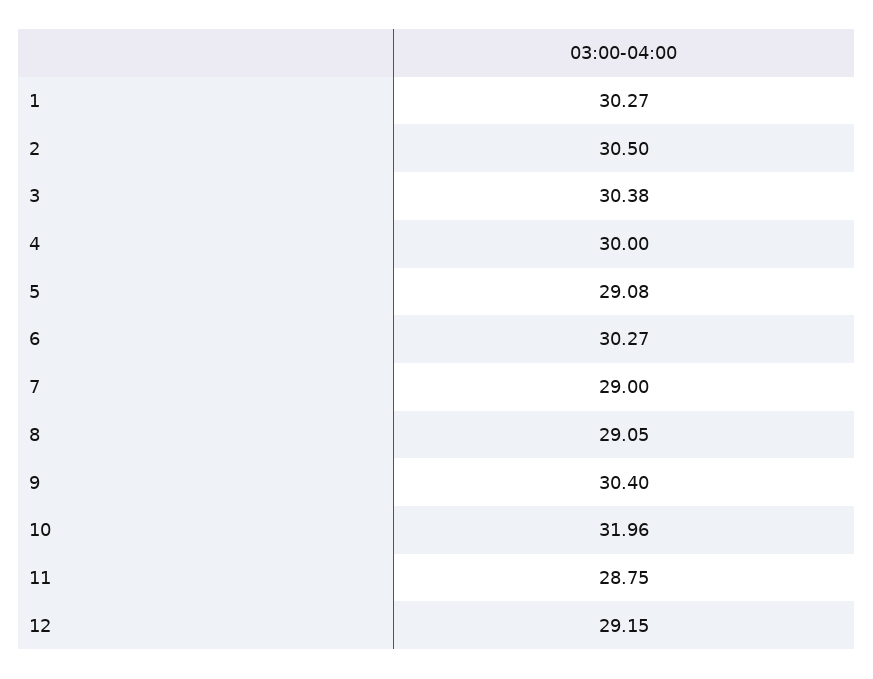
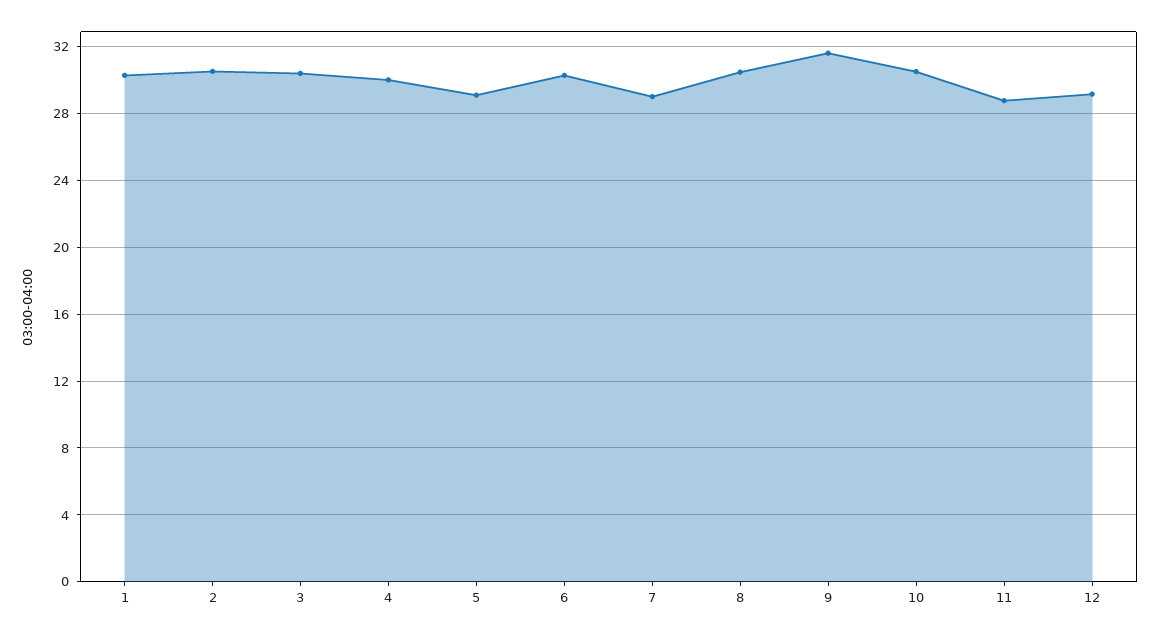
8: 29.05 -> 30.5
9: 30.4 -> 31.5
10: 31.96 -> 30.5

